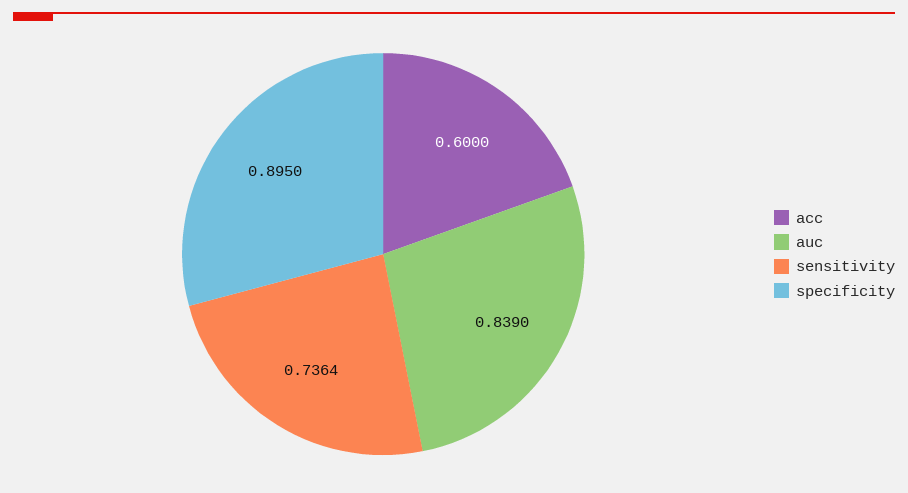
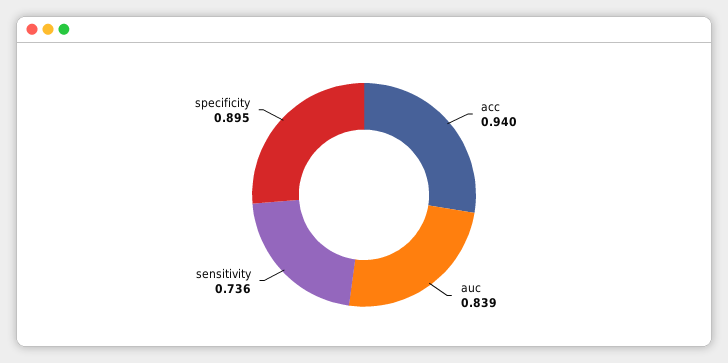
acc: 0.6 -> 0.94

